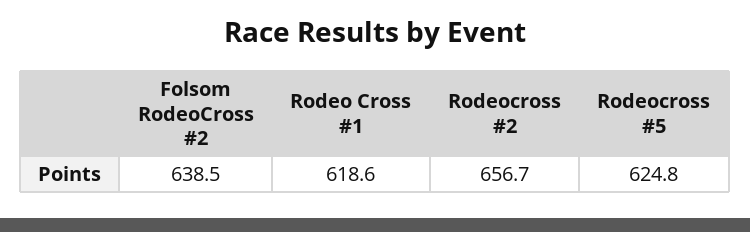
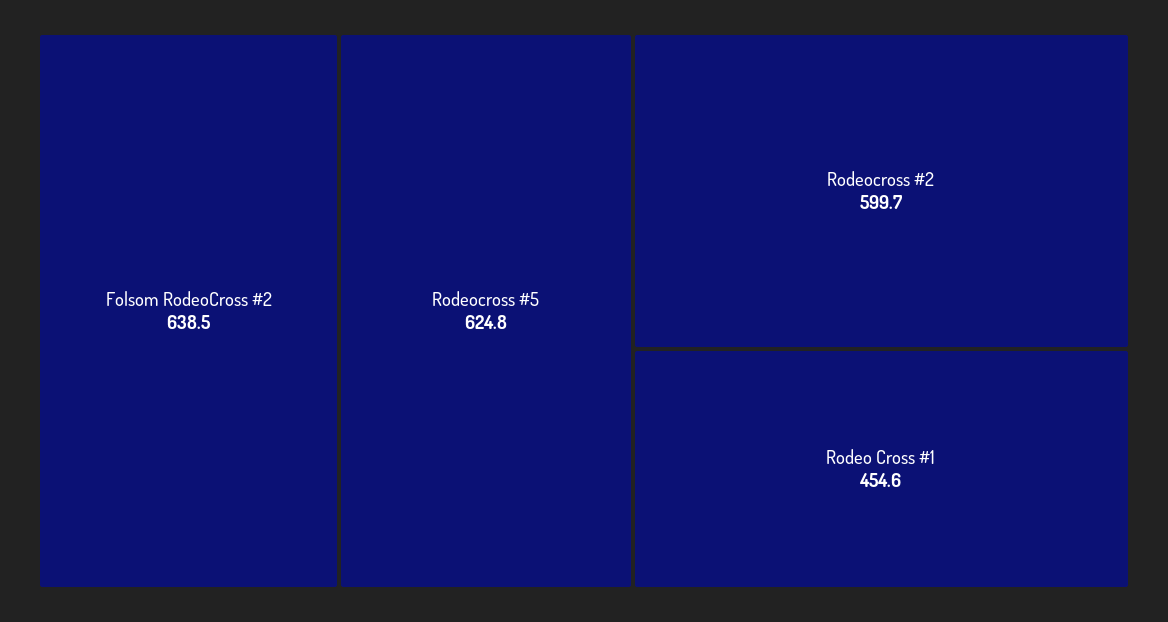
Rodeo Cross #1: 618.6 -> 454.6
Rodeocross #2: 656.7 -> 599.7

